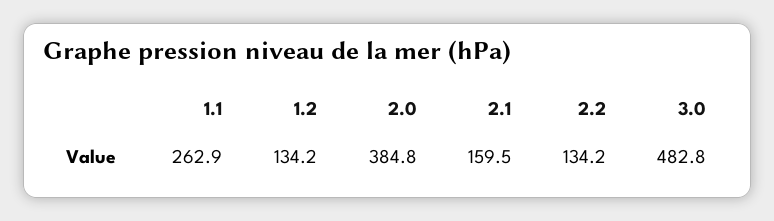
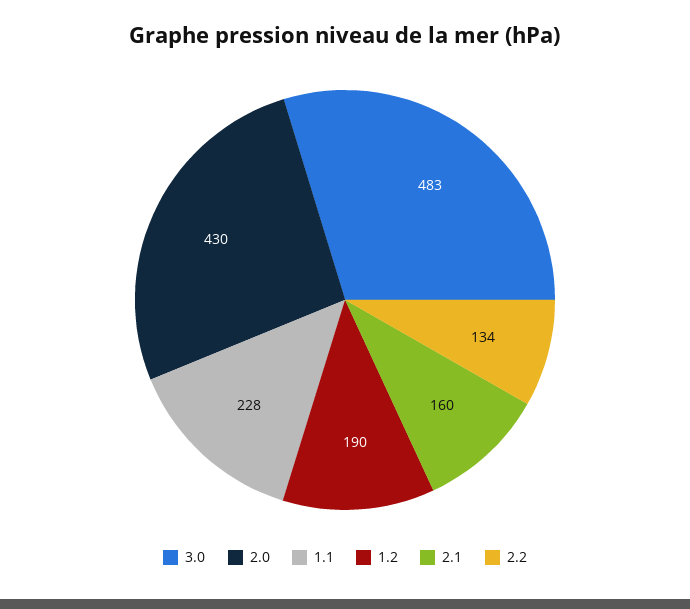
1.1: 262.9 -> 228
1.2: 134.2 -> 190
2.0: 384.8 -> 430

